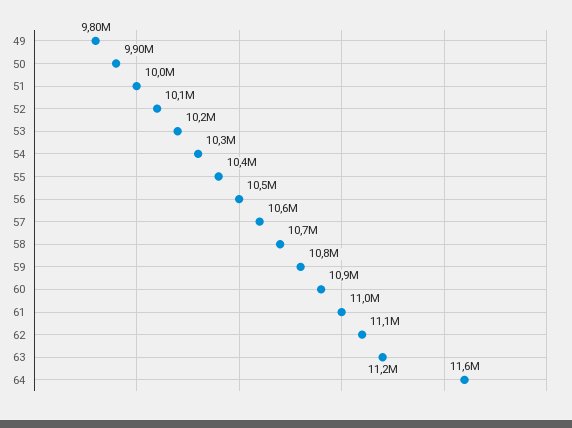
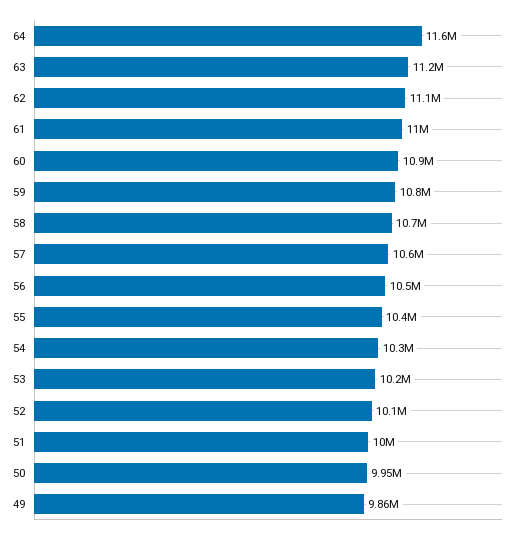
49: 9800000 -> 9860000
50: 9900000 -> 9950000

